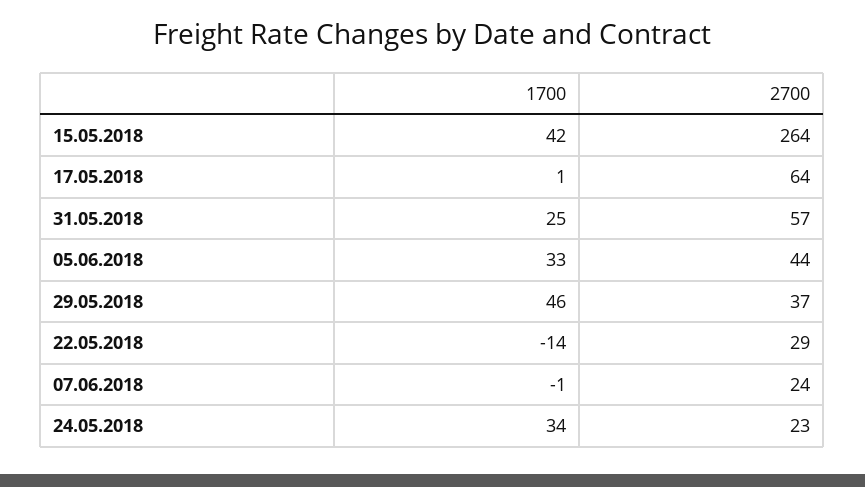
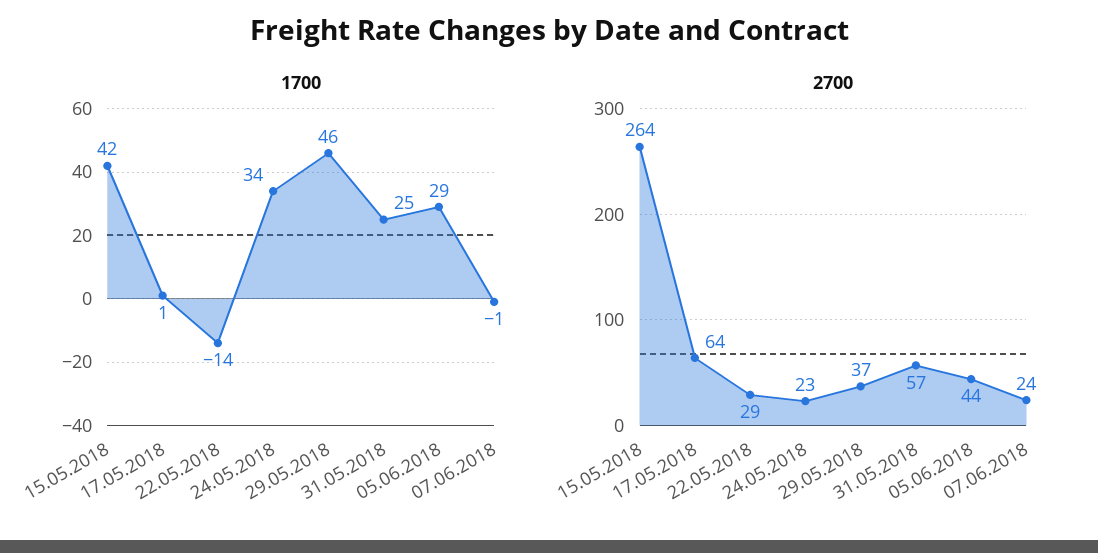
1700, 05.06.2018: 33 -> 29

